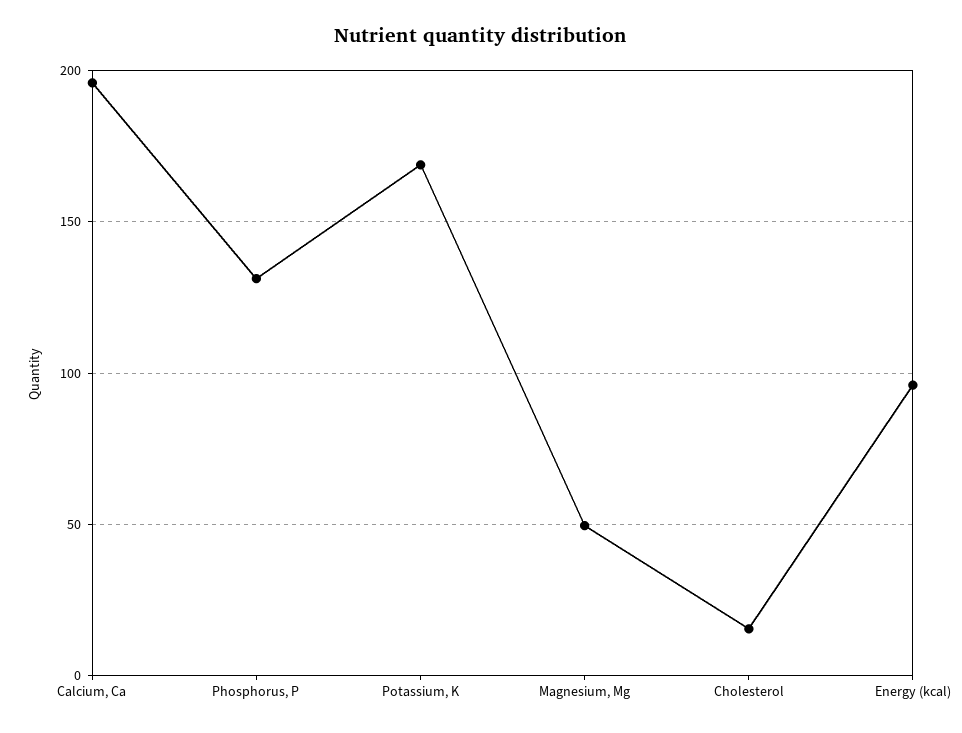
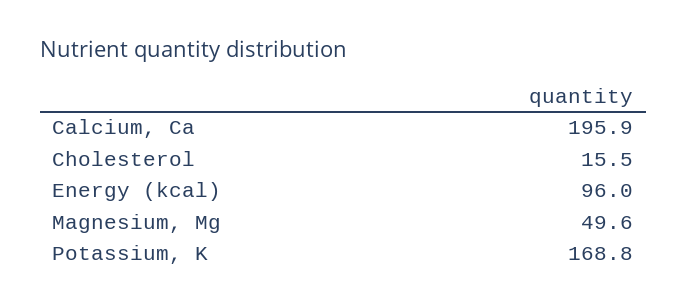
Phosphorus, P: 130 -> none

